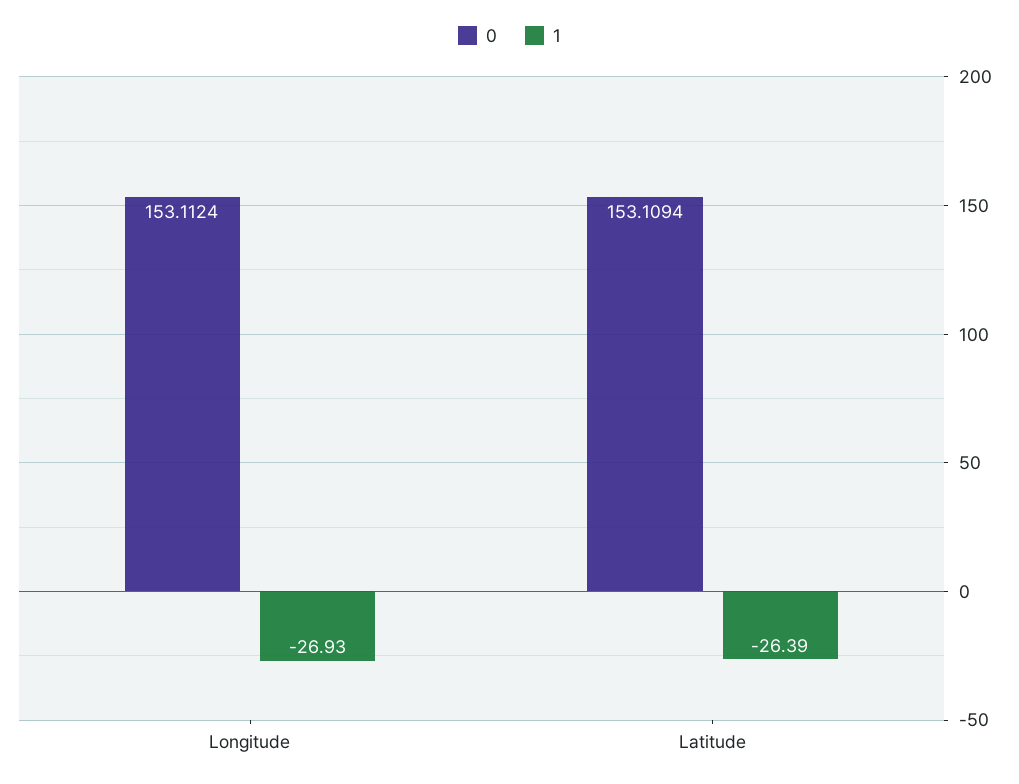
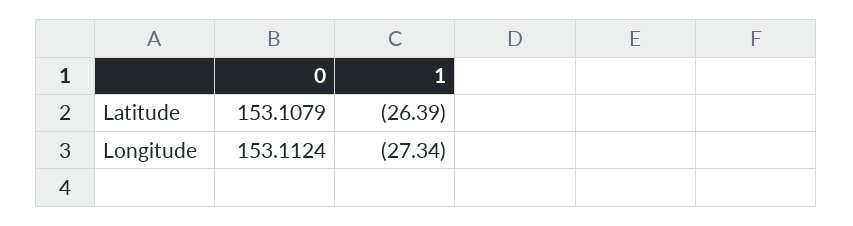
1, Longitude: -26.93 -> -27.34
0, Latitude: 153.1094 -> 153.1079

